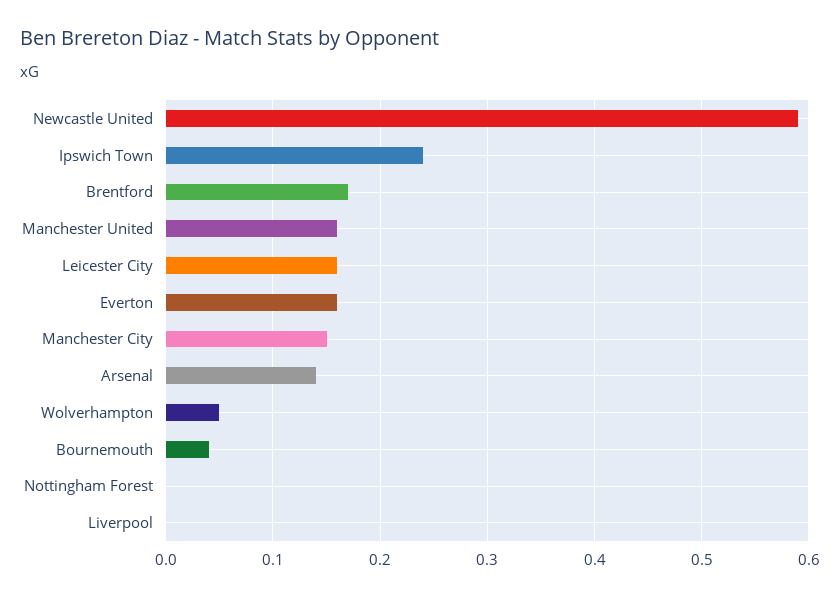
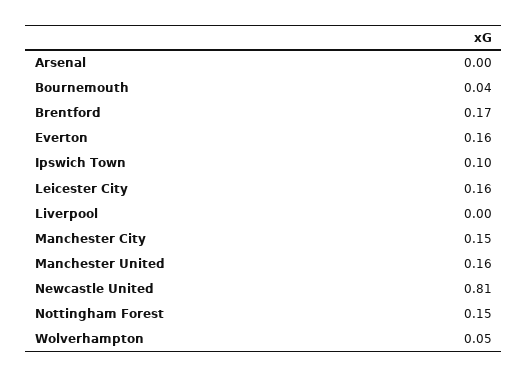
Newcastle United: 0.59 -> 0.81
Ipswich Town: 0.24 -> 0.1
Arsenal: 0.14 -> 0
Nottingham Forest: 0 -> 0.15

